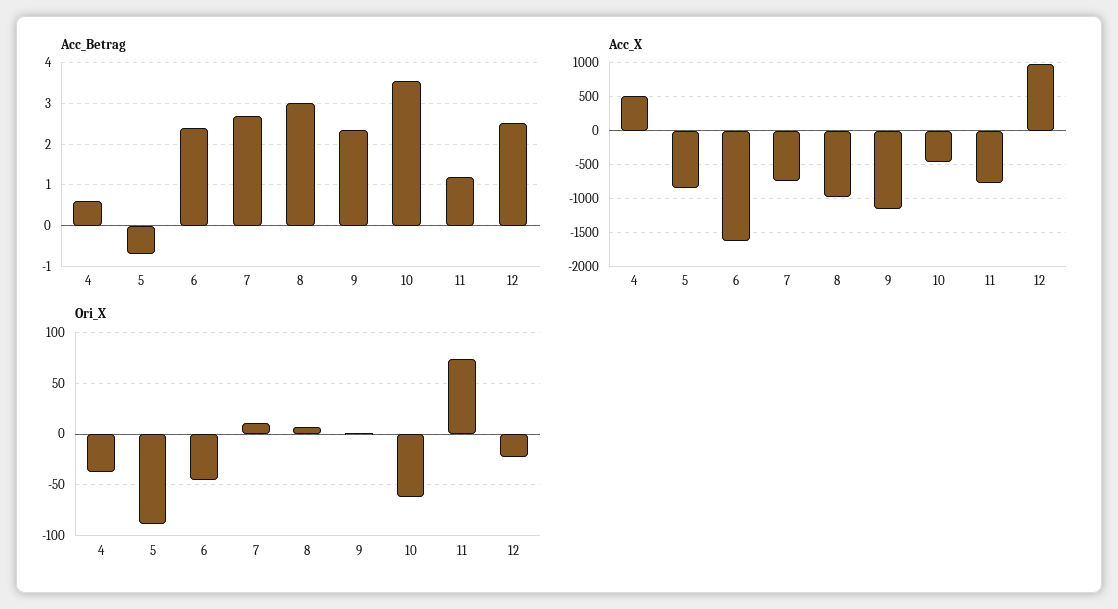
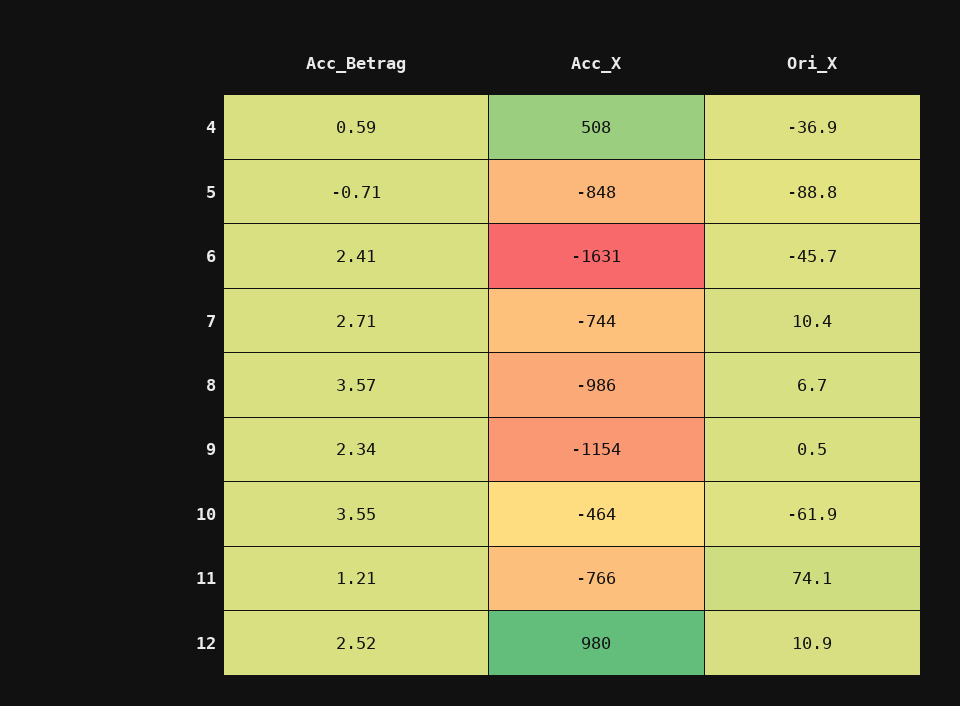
Acc_Betrag, 8: 3 -> 3.57
Ori_X, 12: -20 -> 10.9

